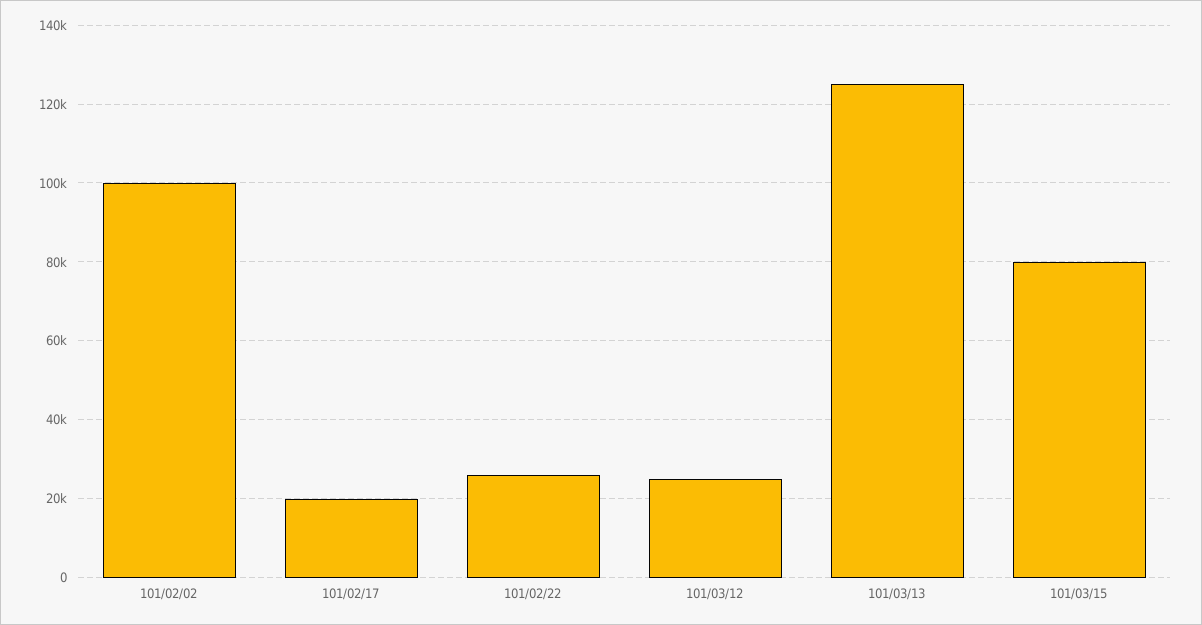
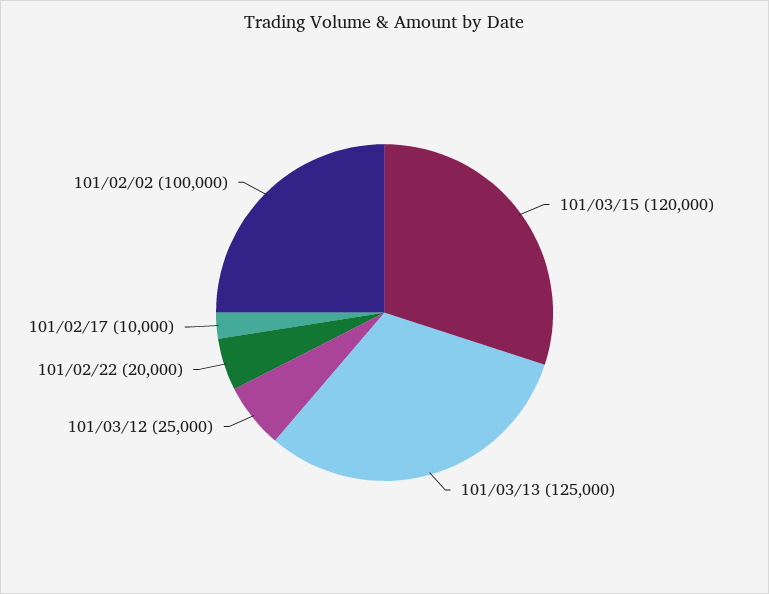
101/02/17: 20000 -> 10000
101/02/22: 26000 -> 20000
101/03/15: 80000 -> 120000

